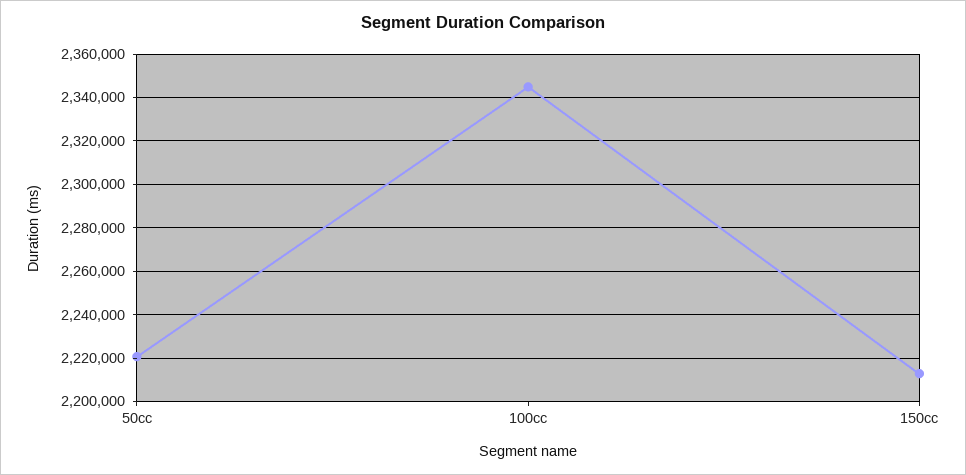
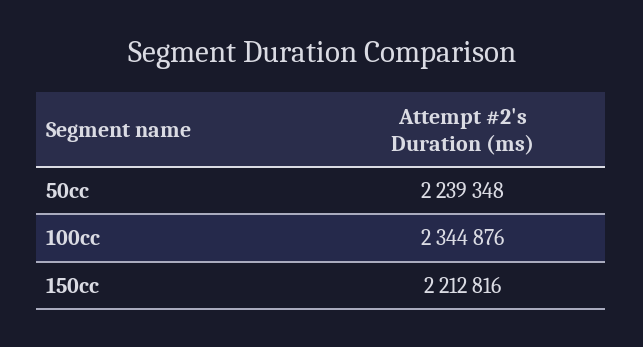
50cc: 2220000 -> 2239348

